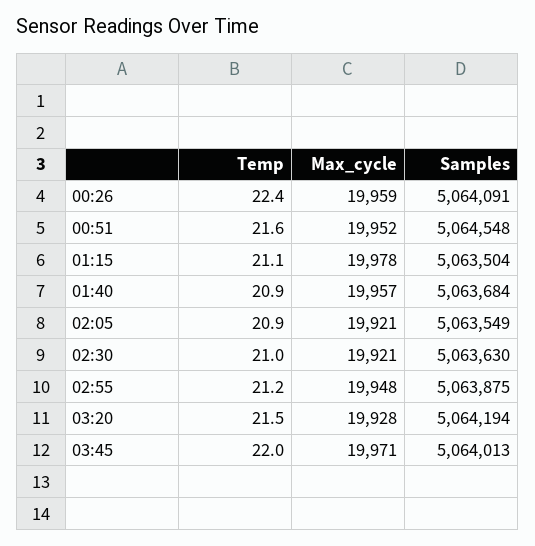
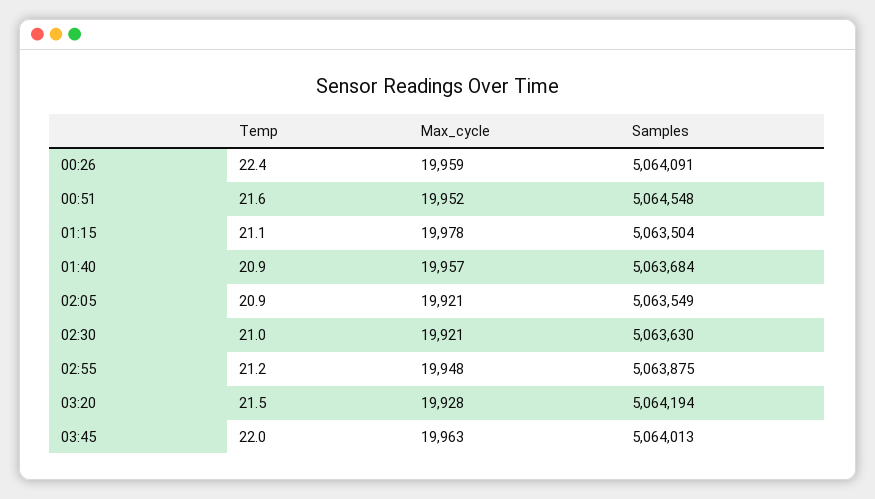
Max_cycle, 03:45: 19971 -> 19963

